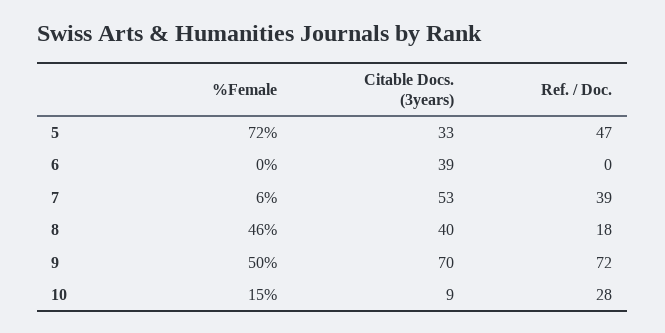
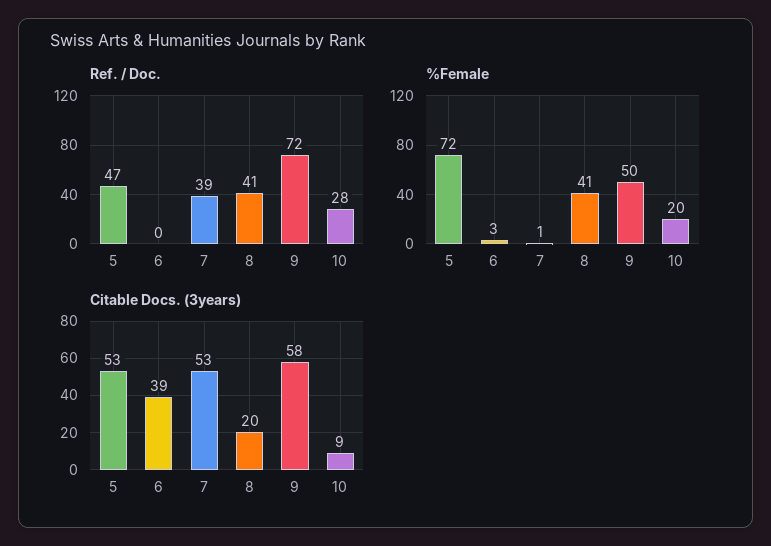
Citable Docs. (3years), 5: 33 -> 53
%Female, 6: 0 -> 3
%Female, 7: 6 -> 1
%Female, 8: 46 -> 41
Citable Docs. (3years), 8: 40 -> 20
Ref. / Doc., 8: 18 -> 41
Citable Docs. (3years), 9: 70 -> 58
%Female, 10: 15 -> 20

